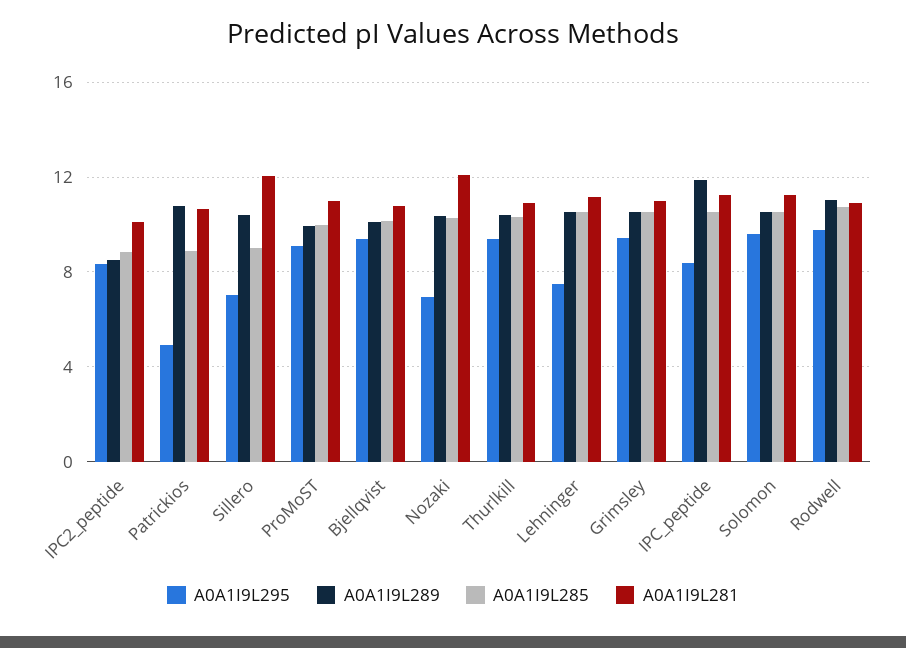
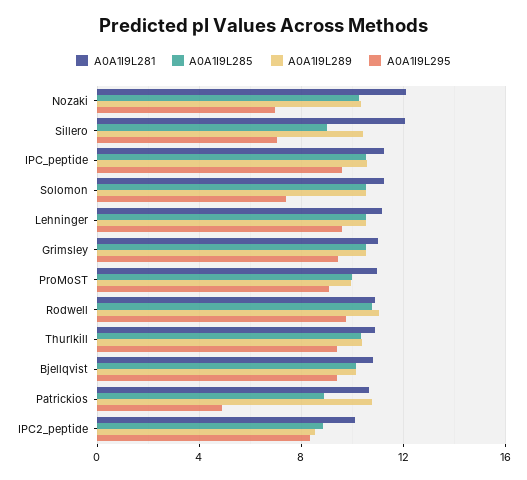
A0A1I9L295, Lehninger: 7.5 -> 9.5
A0A1I9L295, IPC_peptide: 8.5 -> 9.5
A0A1I9L289, IPC_peptide: 12 -> 10.5
A0A1I9L295, Solomon: 9.5 -> 7.5

